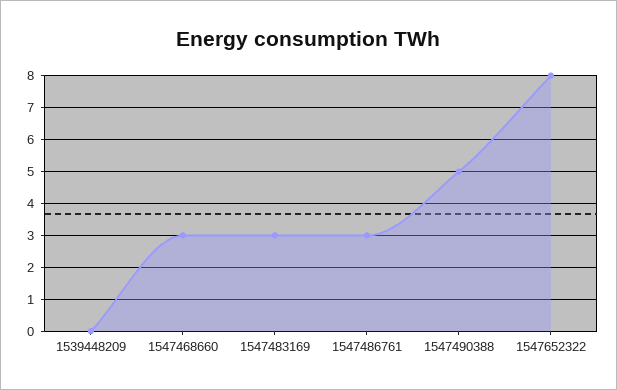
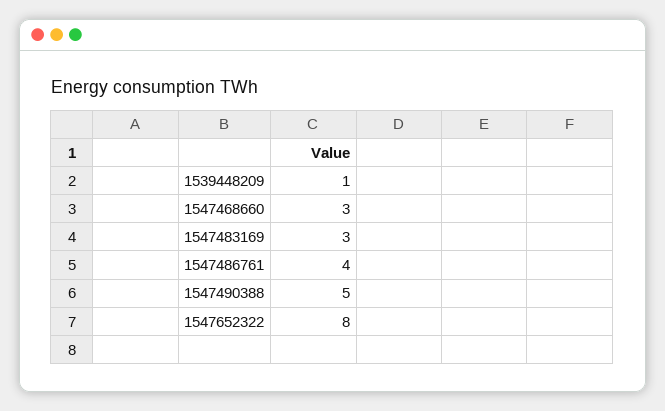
1539448209: 0 -> 1
1547486761: 3 -> 4

